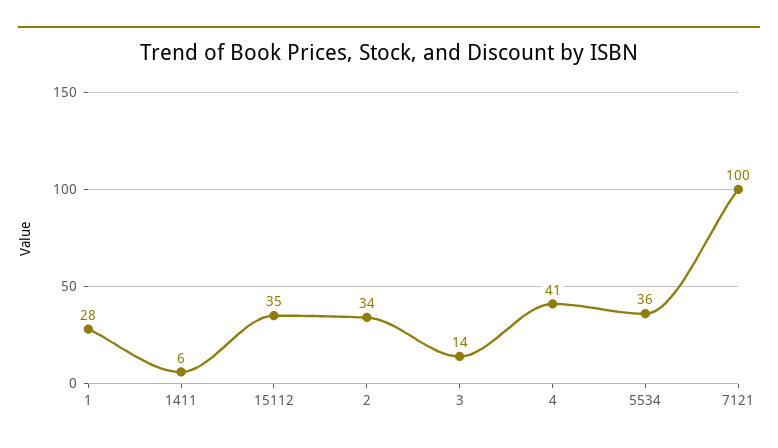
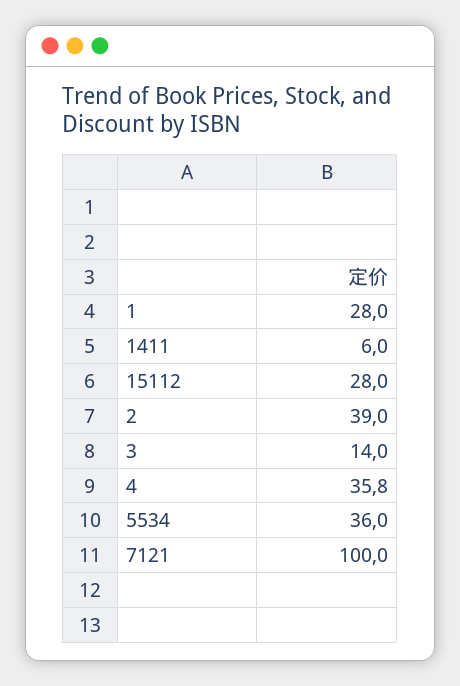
15112: 35 -> 28
2: 34 -> 39
4: 41 -> 35.8

